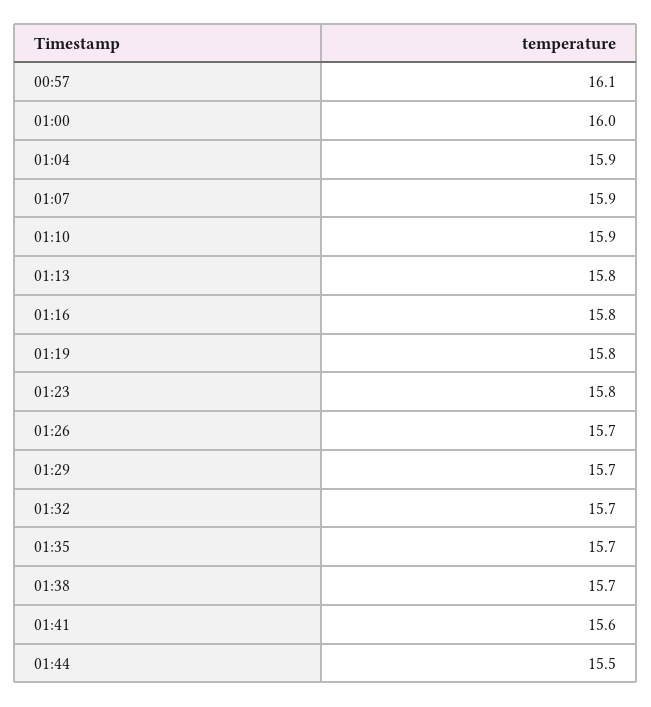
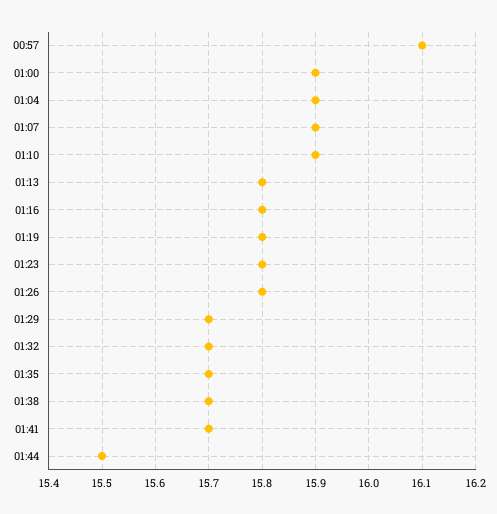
01:00: 16 -> 15.9
01:26: 15.7 -> 15.8
01:41: 15.6 -> 15.7

